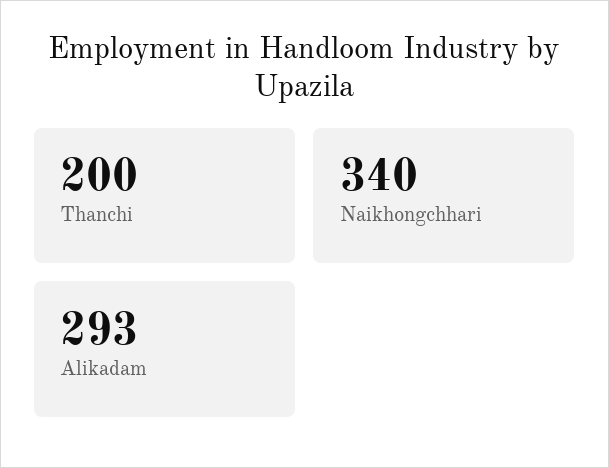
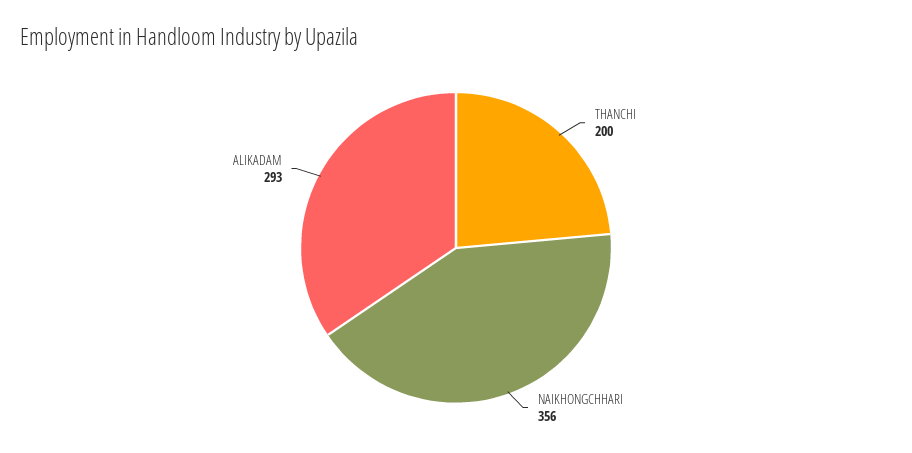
Naikhongchhari: 340 -> 356

